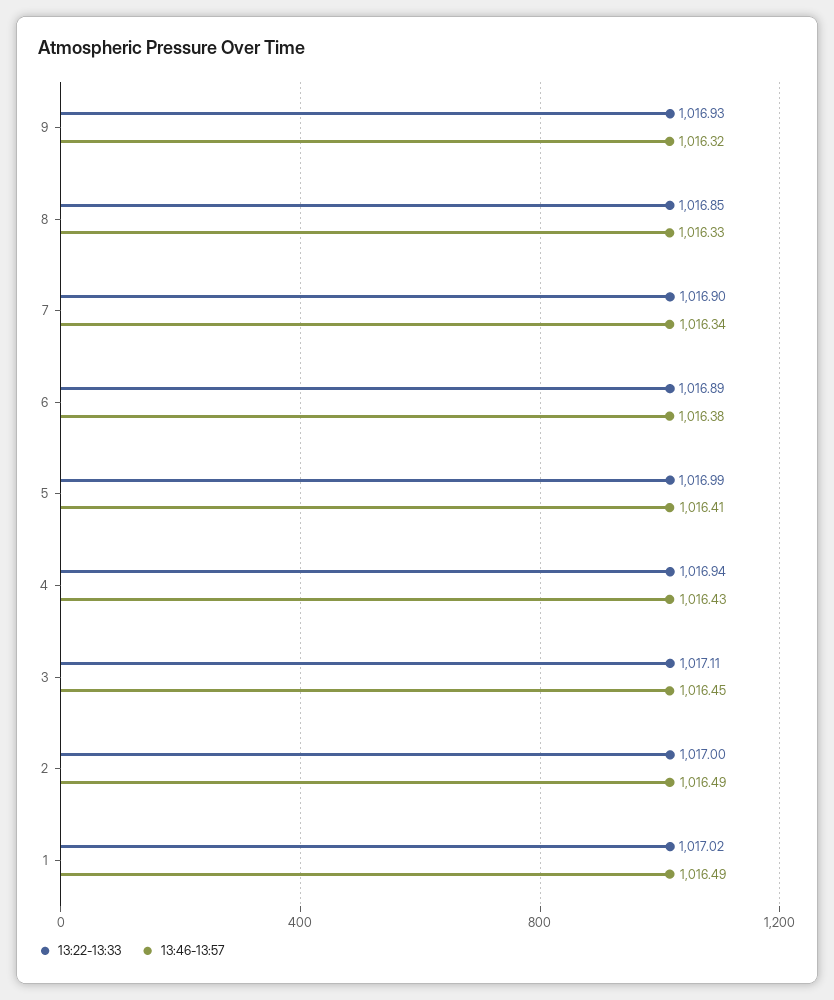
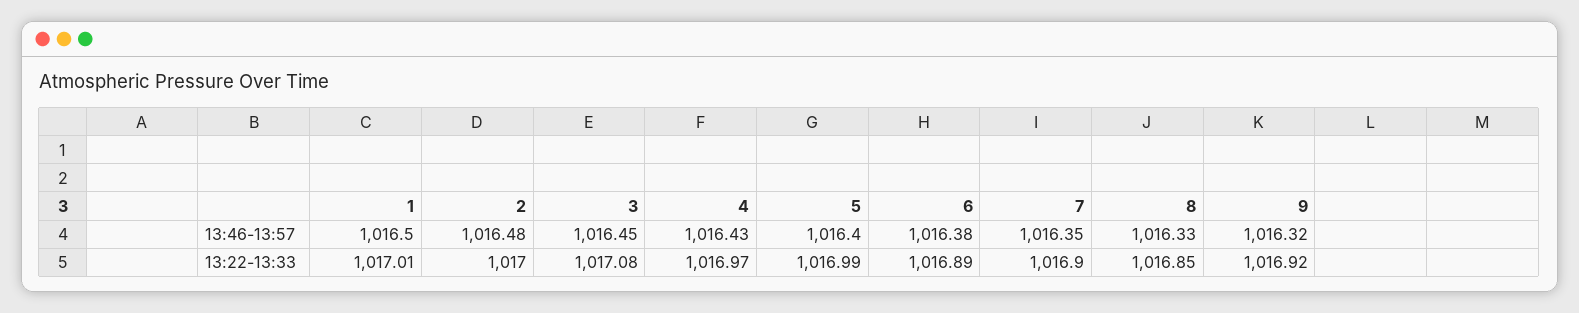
13:22-13:33, 9: 1016.93 -> 1016.92
13:46-13:57, 7: 1016.34 -> 1016.35
13:46-13:57, 5: 1016.41 -> 1016.4
13:22-13:33, 4: 1016.94 -> 1016.97
13:22-13:33, 3: 1017.11 -> 1017.08
13:46-13:57, 2: 1016.49 -> 1016.48
13:22-13:33, 1: 1017.02 -> 1017.01
13:46-13:57, 1: 1016.49 -> 1016.5

